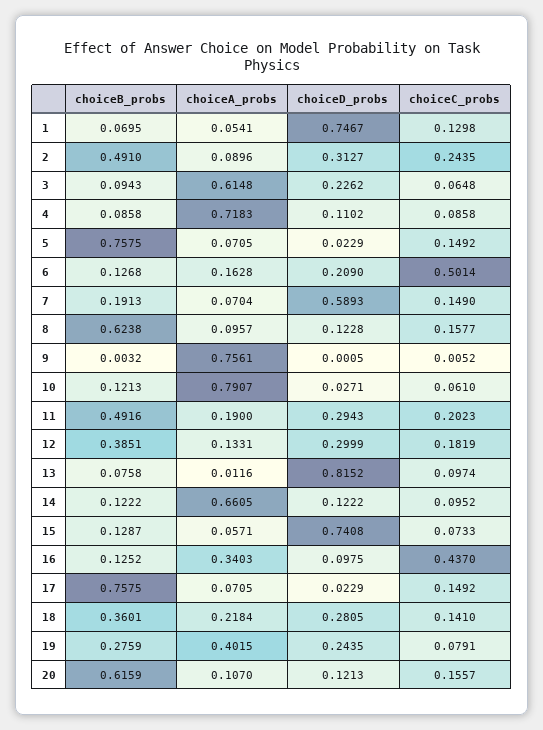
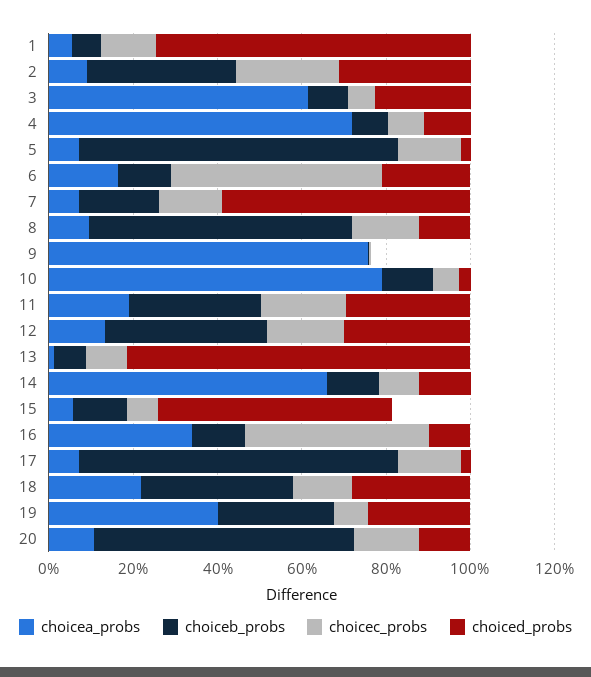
choiceB_probs, 2: 0.491 -> 0.35
choiceB_probs, 11: 0.4916 -> 0.3
choiceD_probs, 15: 0.7408 -> 0.55

